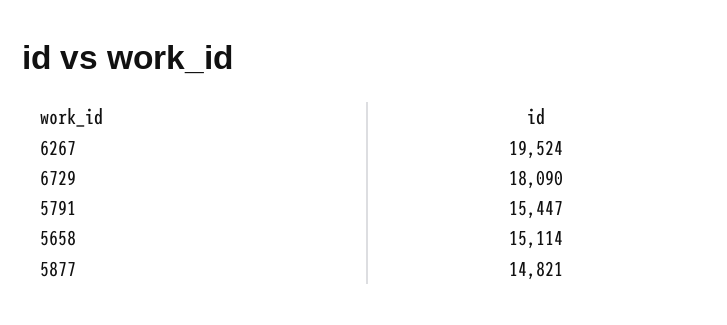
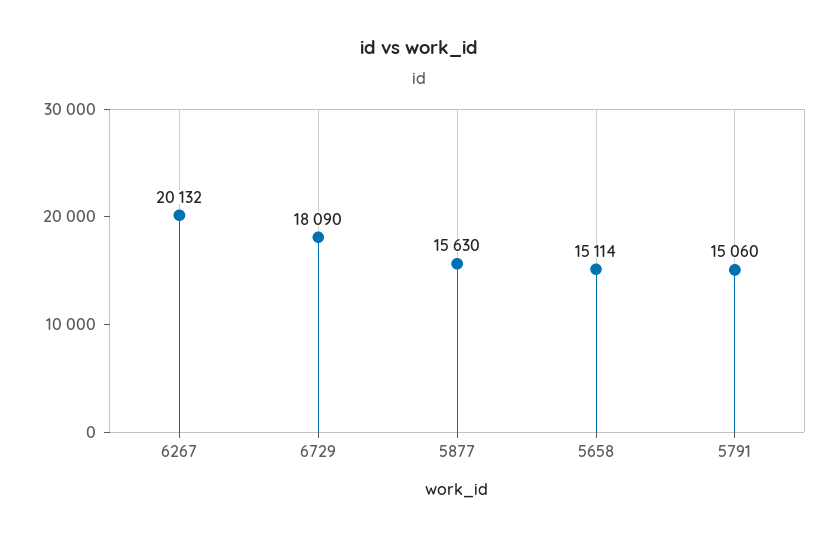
6267: 19524 -> 20132
5791: 15447 -> 15060
5877: 14821 -> 15630

